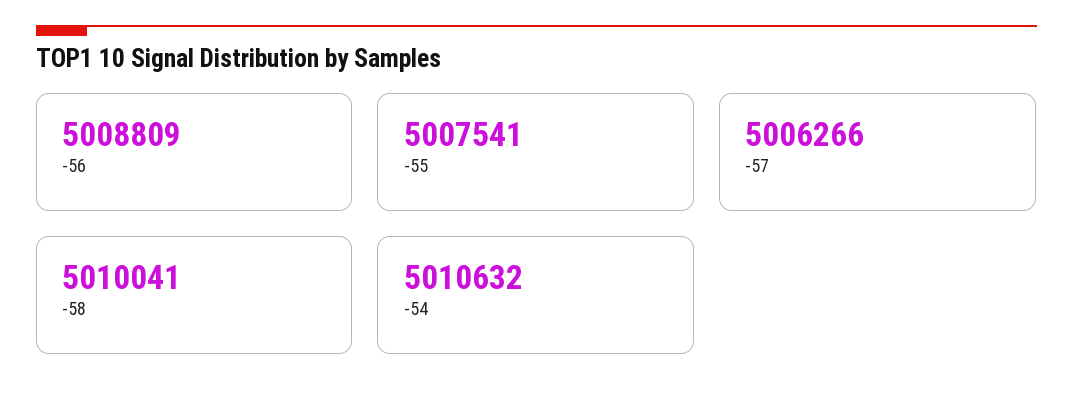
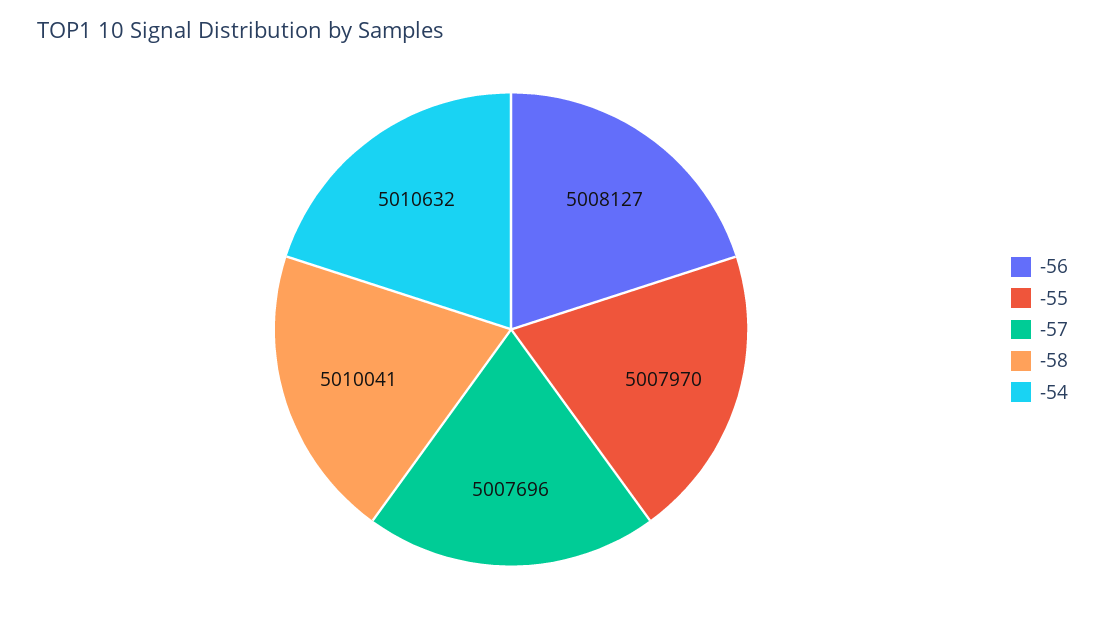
-56: 5008809 -> 5008127
-55: 5007541 -> 5007970
-57: 5006266 -> 5007696

